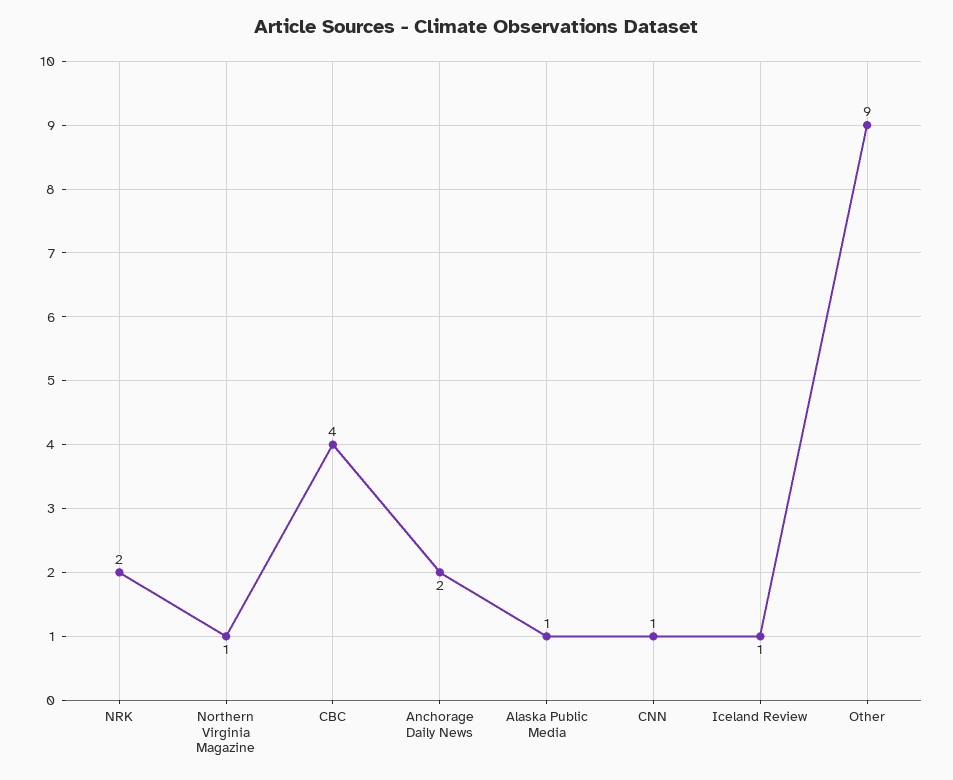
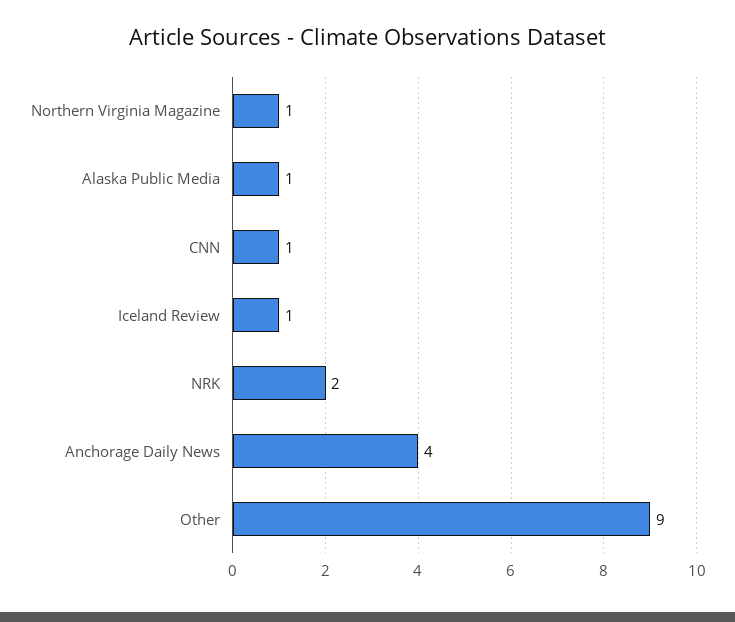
CBC: 4 -> none
Anchorage Daily News: 2 -> 4

